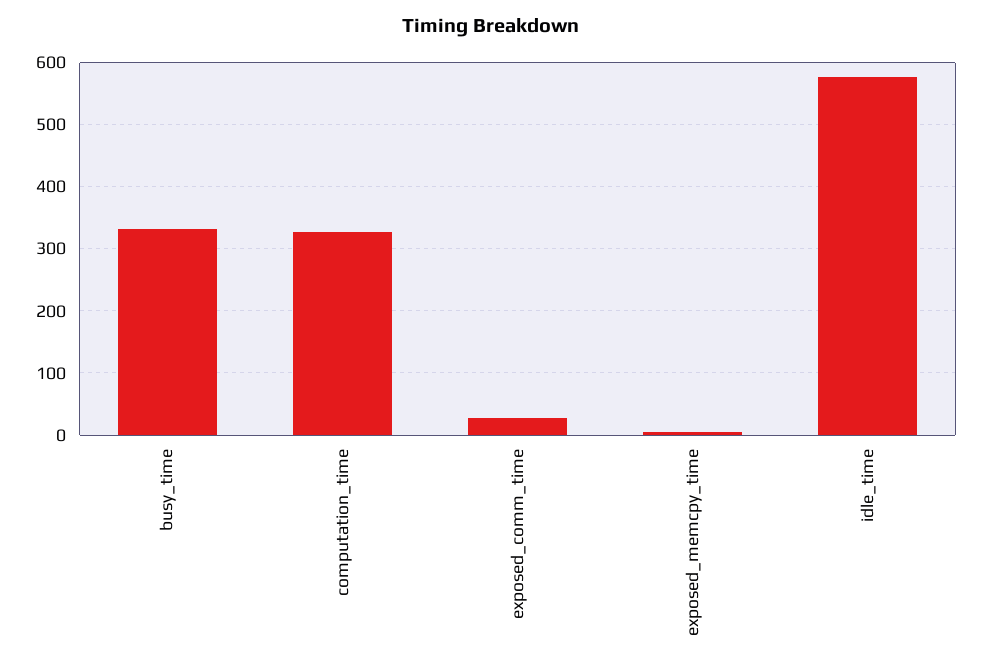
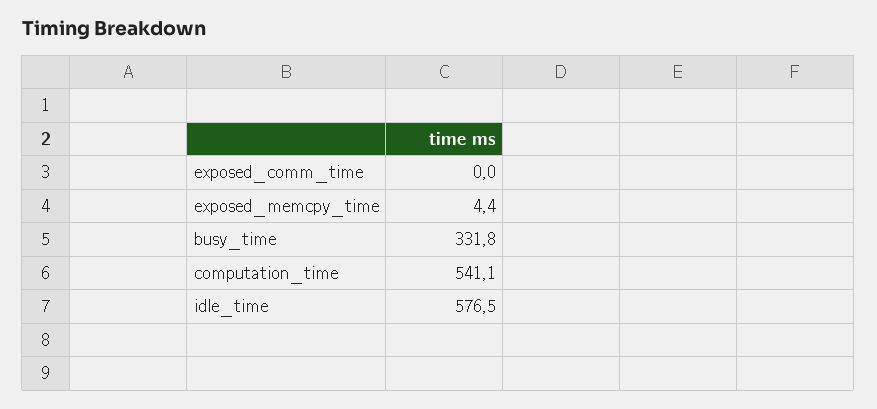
computation_time: 330 -> 541.1
exposed_comm_time: 30 -> 0

